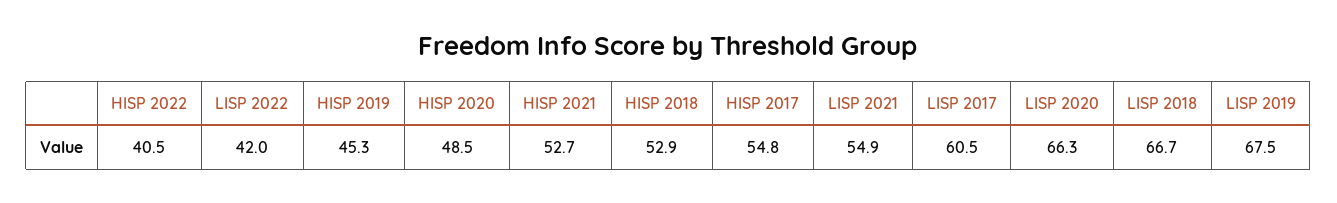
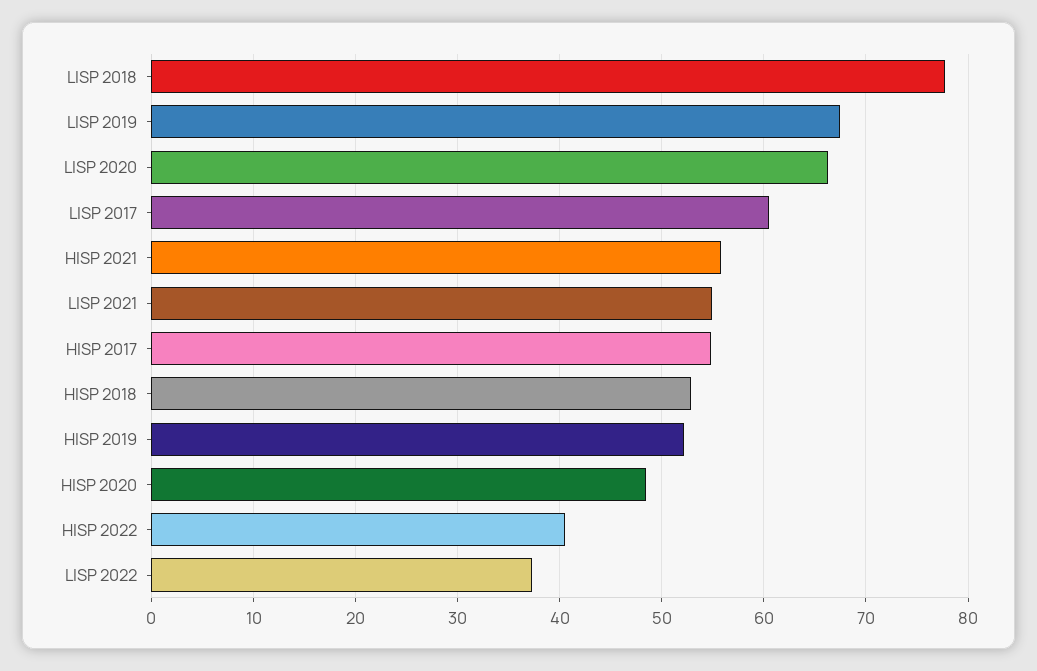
LISP 2022: 42 -> 37
HISP 2019: 45.3 -> 52
HISP 2021: 52.7 -> 56
LISP 2018: 66.7 -> 78

